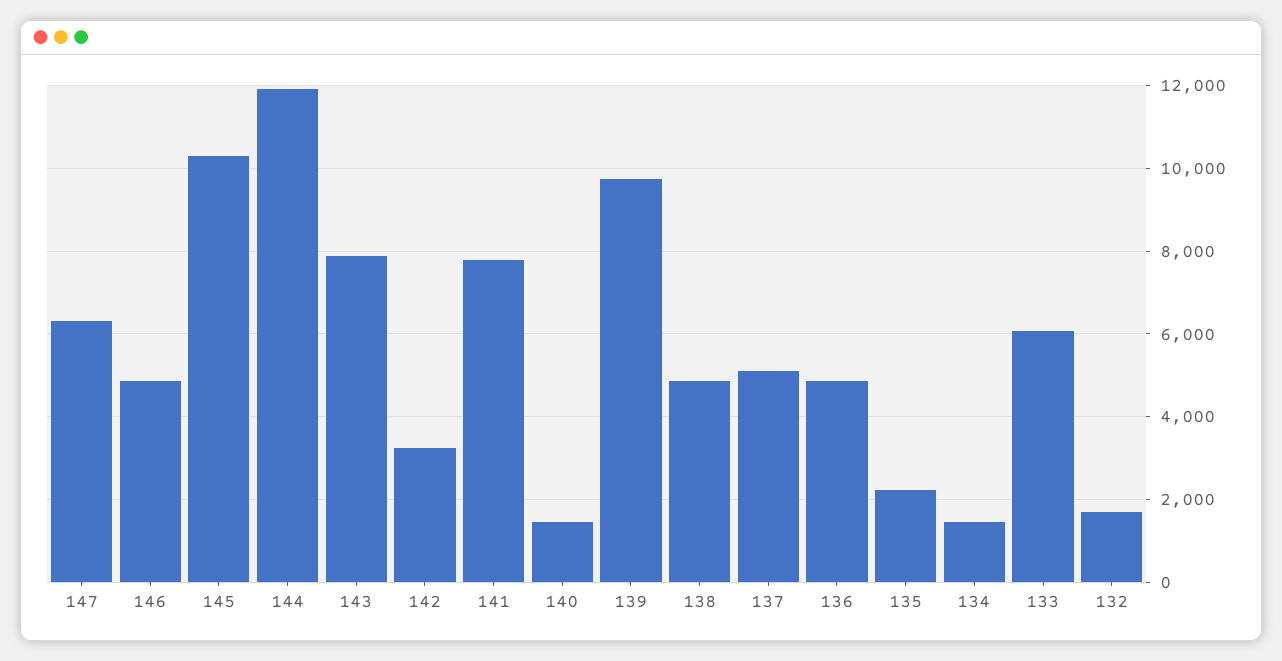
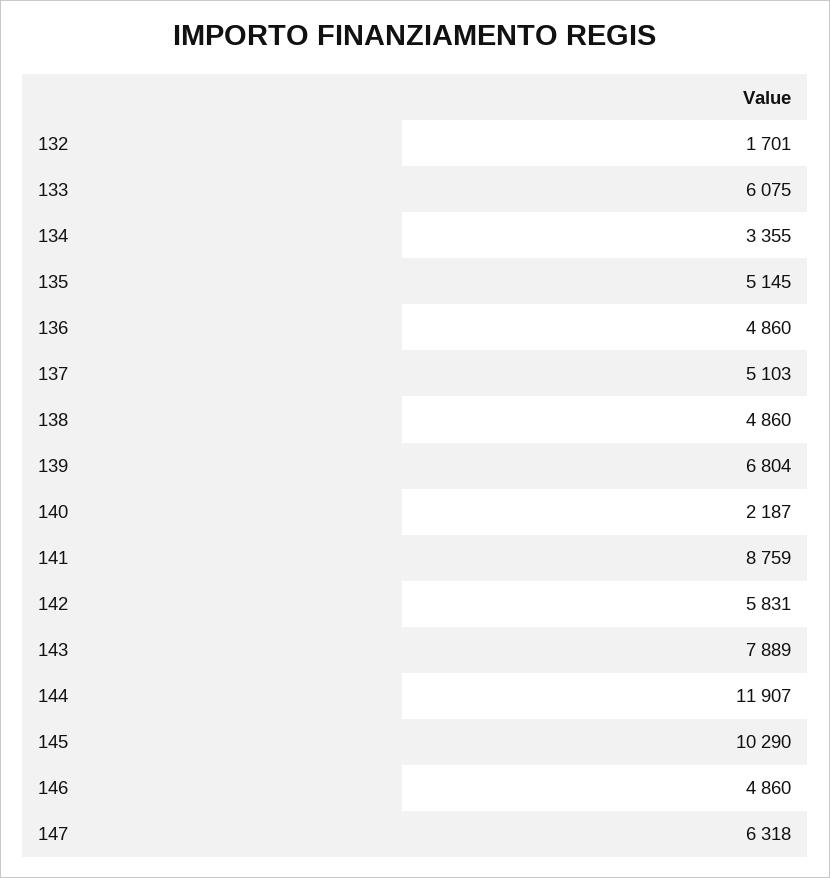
142: 3200 -> 5831
141: 7800 -> 8759
140: 1400 -> 2187
139: 9800 -> 6804
135: 2200 -> 5145
134: 1400 -> 3355

